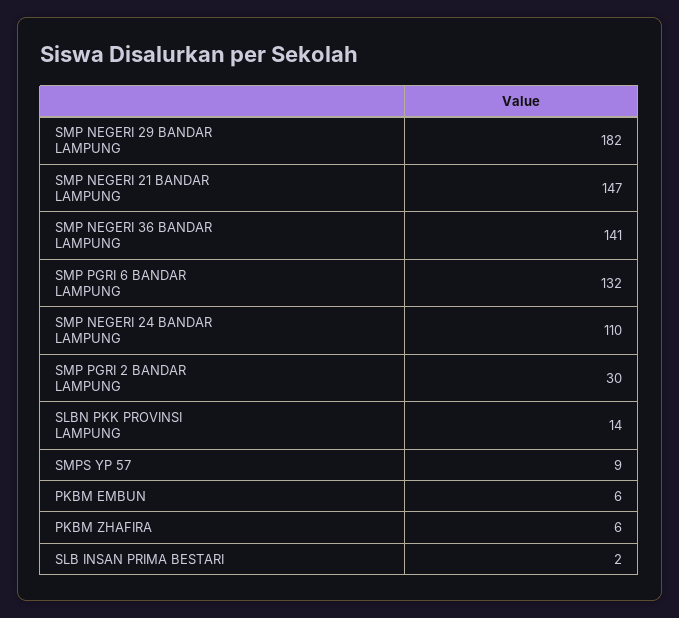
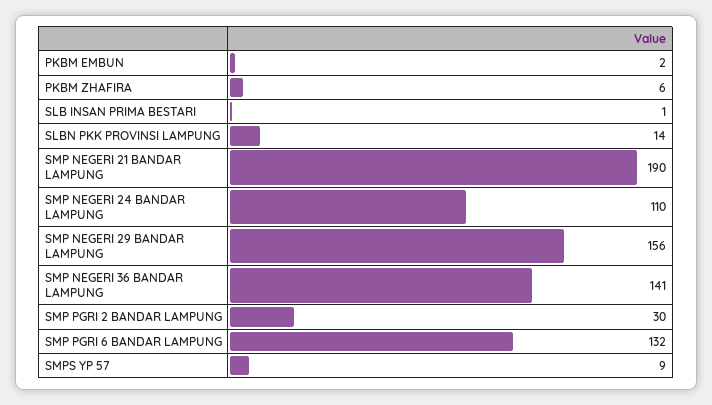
SMP NEGERI 29 BANDAR LAMPUNG: 182 -> 156
SMP NEGERI 21 BANDAR LAMPUNG: 147 -> 190
PKBM EMBUN: 6 -> 2
SLB INSAN PRIMA BESTARI: 2 -> 1

